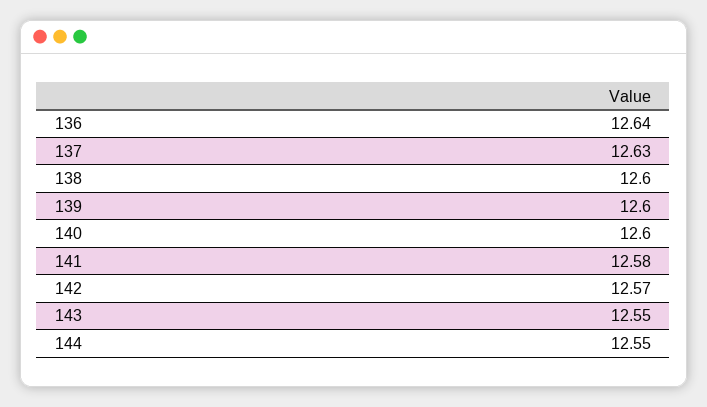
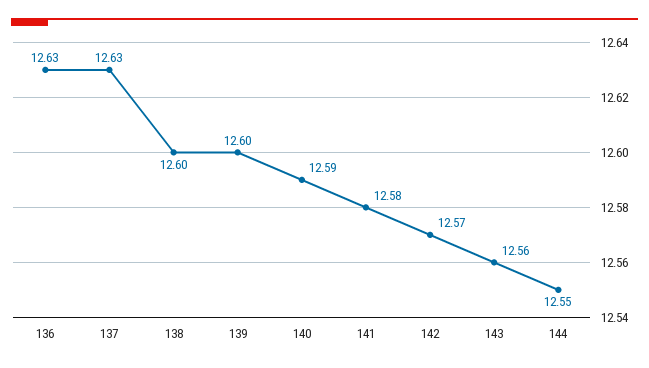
136: 12.64 -> 12.63
140: 12.6 -> 12.59
143: 12.55 -> 12.56

